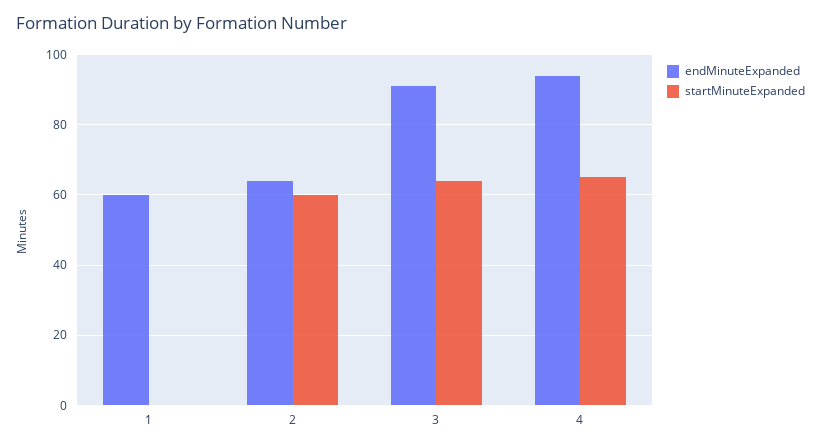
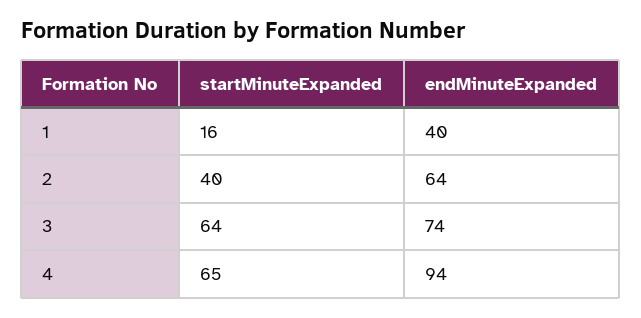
endMinuteExpanded, 1: 60 -> 40
startMinuteExpanded, 1: 0 -> 16
startMinuteExpanded, 2: 60 -> 40
endMinuteExpanded, 3: 90 -> 74

